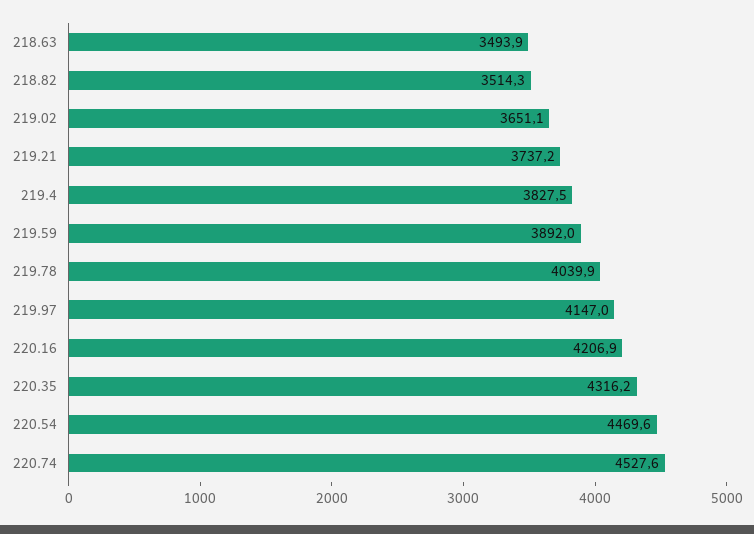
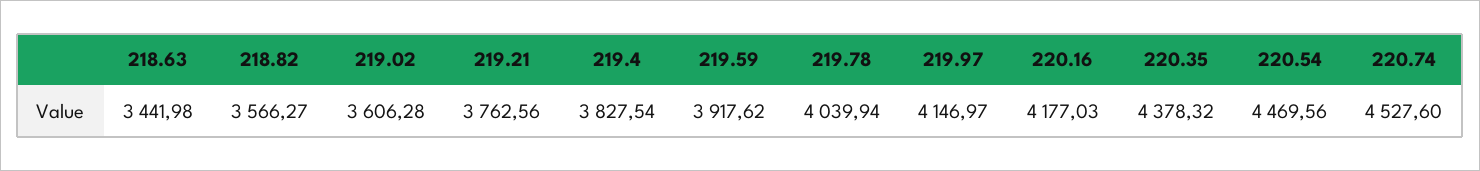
218.63: 3493.9 -> 3441.98
218.82: 3514.3 -> 3566.27
219.02: 3651.1 -> 3606.28
219.21: 3737.2 -> 3762.56
219.59: 3892 -> 3917.62
220.16: 4206.9 -> 4177.03
220.35: 4316.2 -> 4378.32

